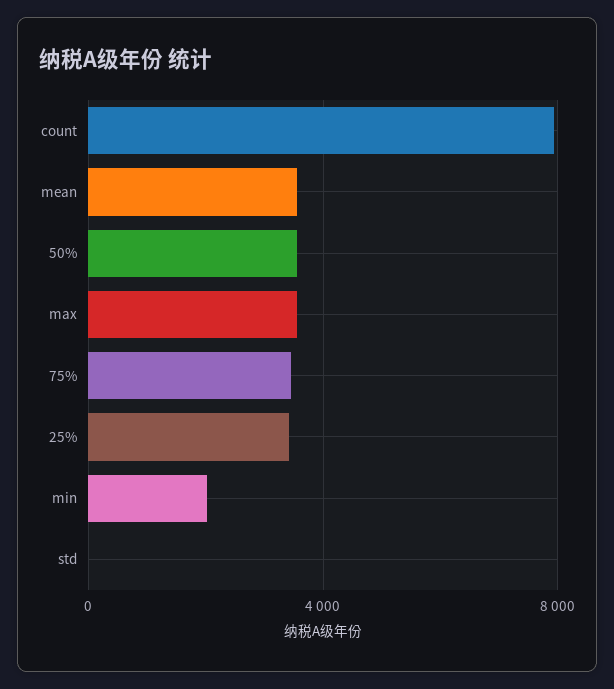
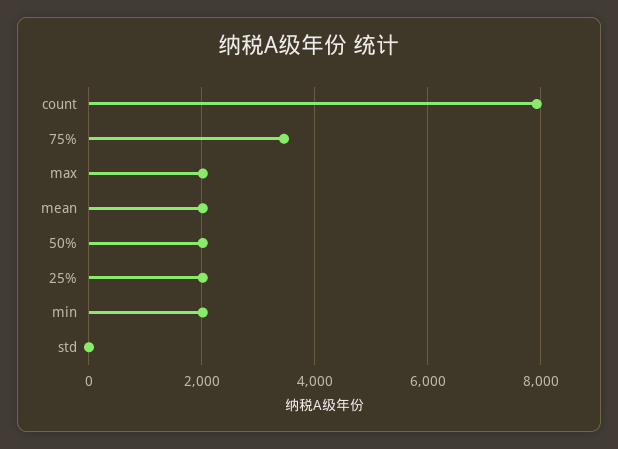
mean: 3500 -> 2000
50%: 3500 -> 2000
max: 3500 -> 2000
25%: 3500 -> 2000

